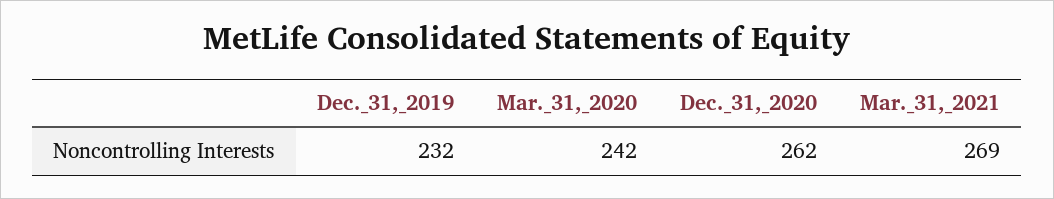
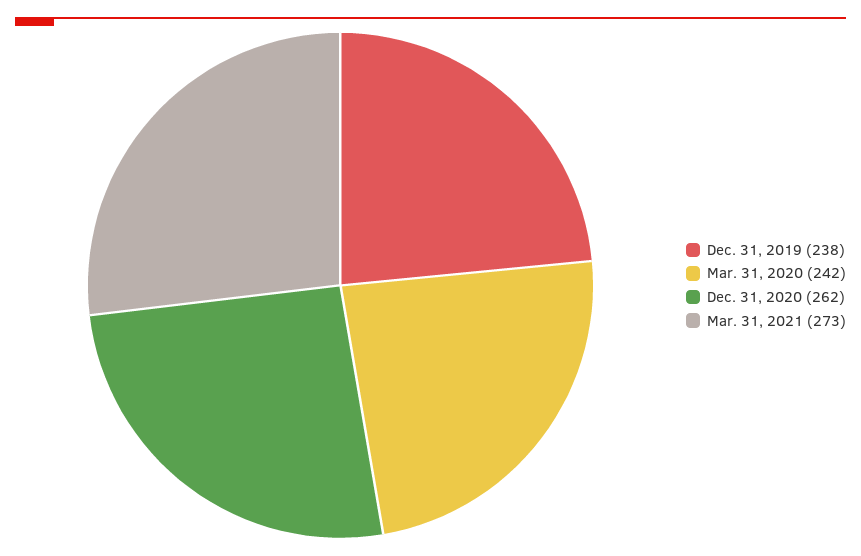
Dec._31,_2019: 232 -> 238
Mar._31,_2021: 269 -> 273

